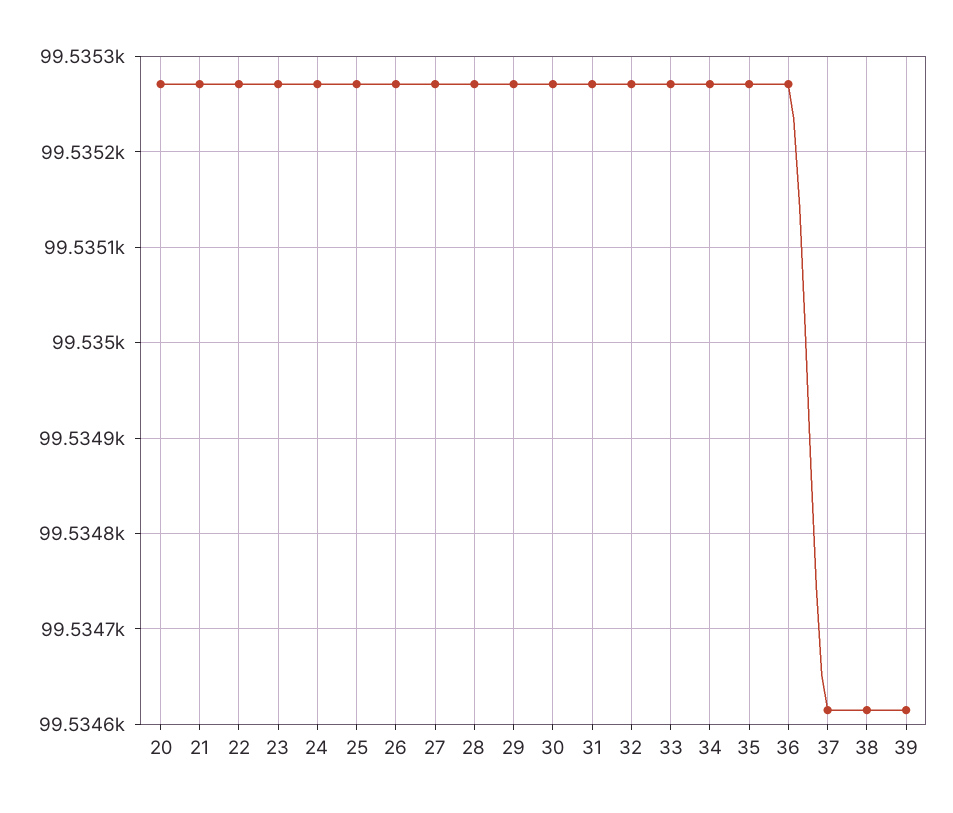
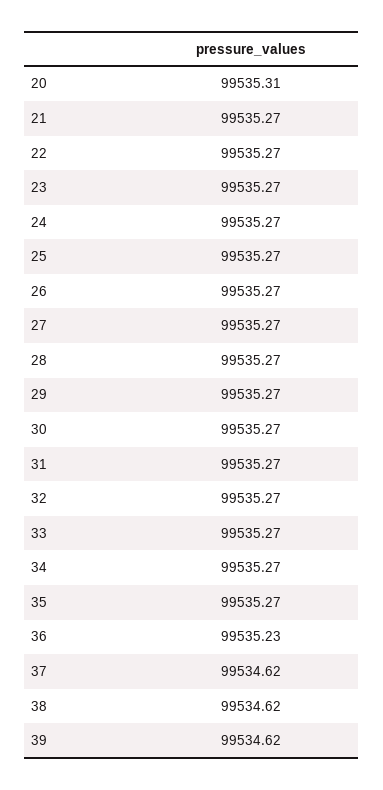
20: 99535.27 -> 99535.31
36: 99535.27 -> 99535.23

